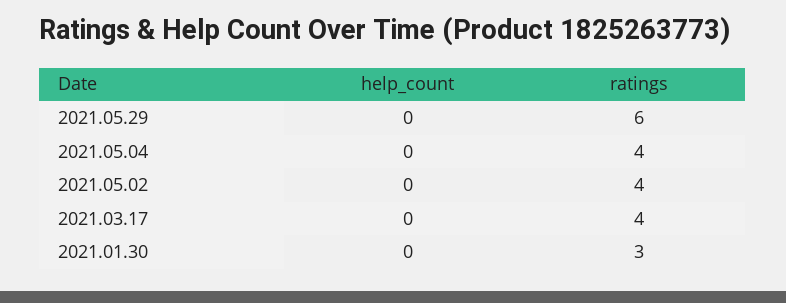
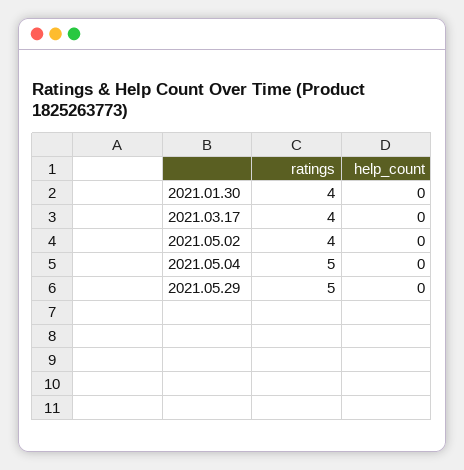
ratings, 2021.05.29: 6 -> 5
ratings, 2021.05.04: 4 -> 5
ratings, 2021.01.30: 3 -> 4

